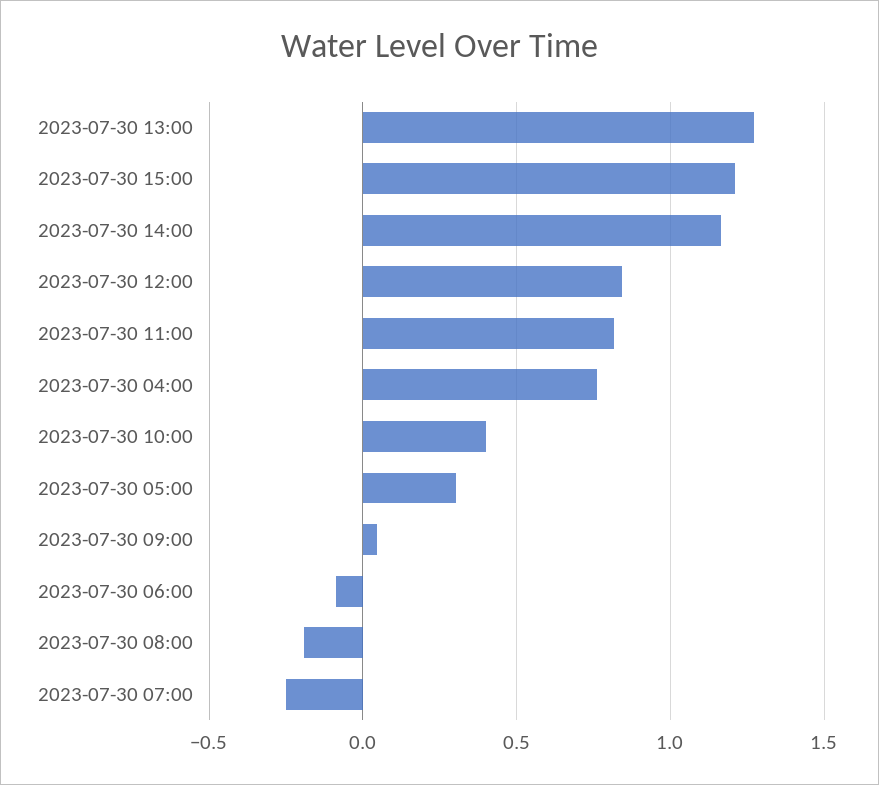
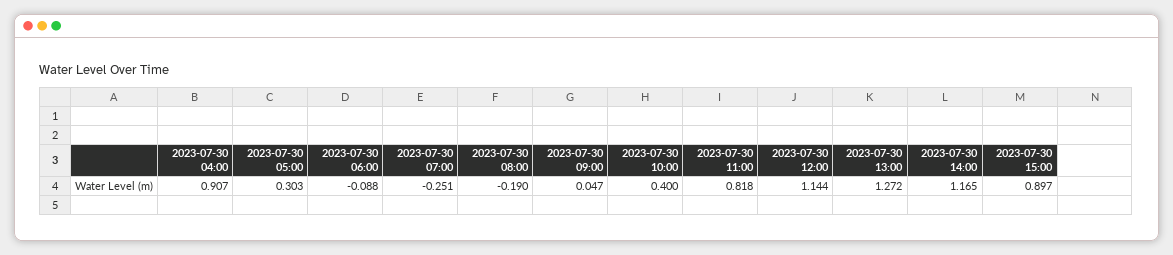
2023-07-30 15:00: 1.2 -> 0.897
2023-07-30 12:00: 0.85 -> 1.144
2023-07-30 04:00: 0.75 -> 0.907

